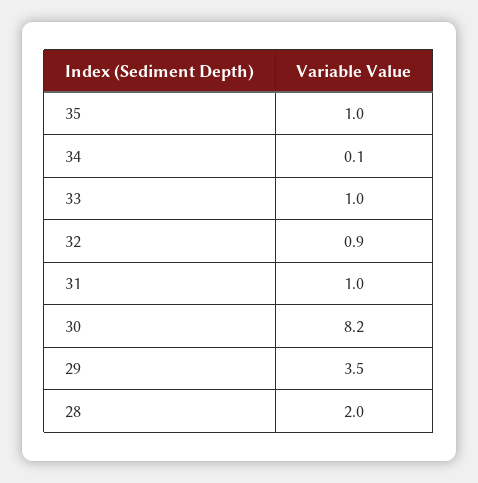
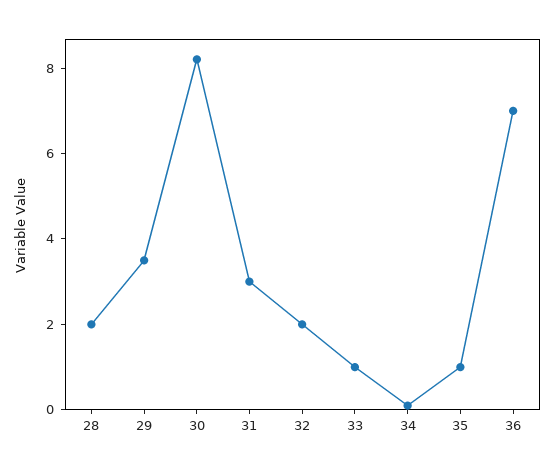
32: 0.9 -> 2
31: 1 -> 3
36: none -> 7

